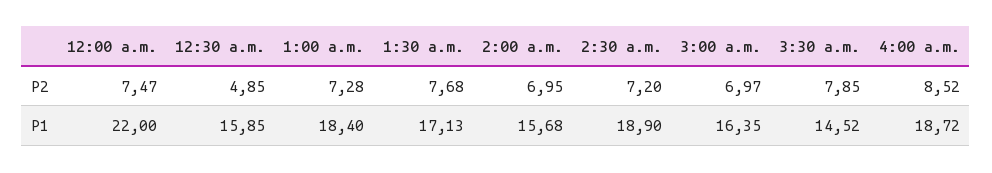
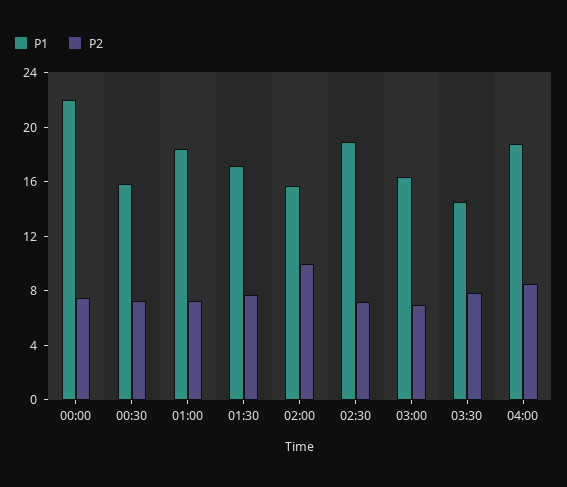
P2, 12:30 a.m.: 4.85 -> 7
P2, 2:00 a.m.: 6.95 -> 10

